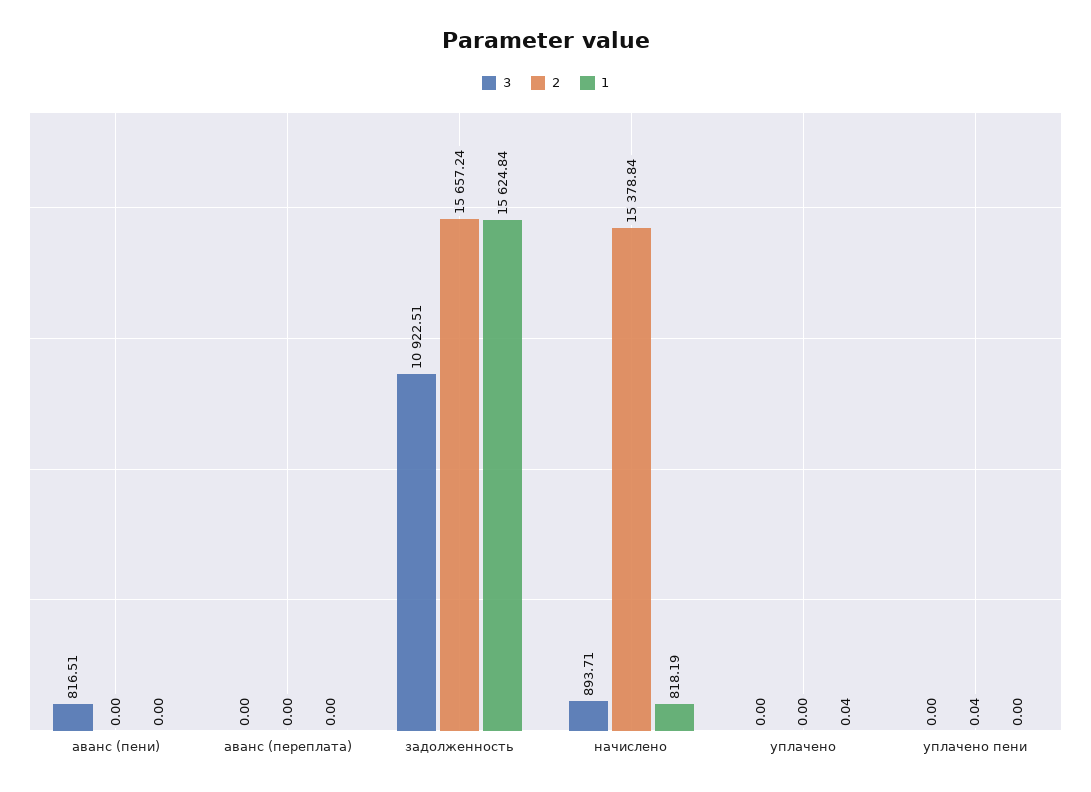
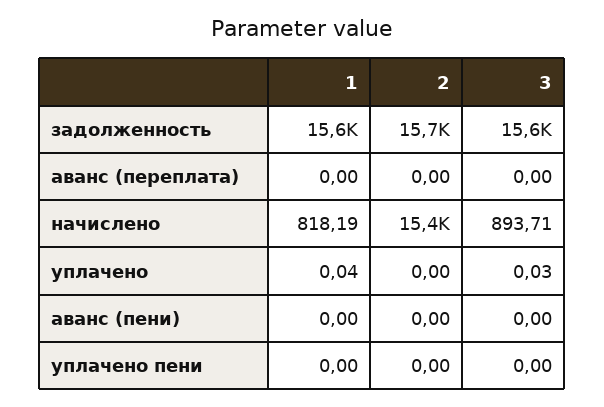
3, аванс (пени): 816.51 -> 0
3, задолженность: 10922.51 -> 15600
3, уплачено: 0 -> 0.03
2, уплачено пени: 0.04 -> 0

